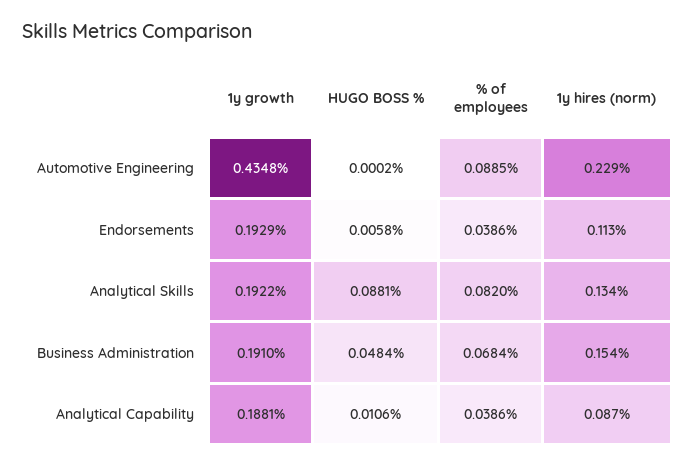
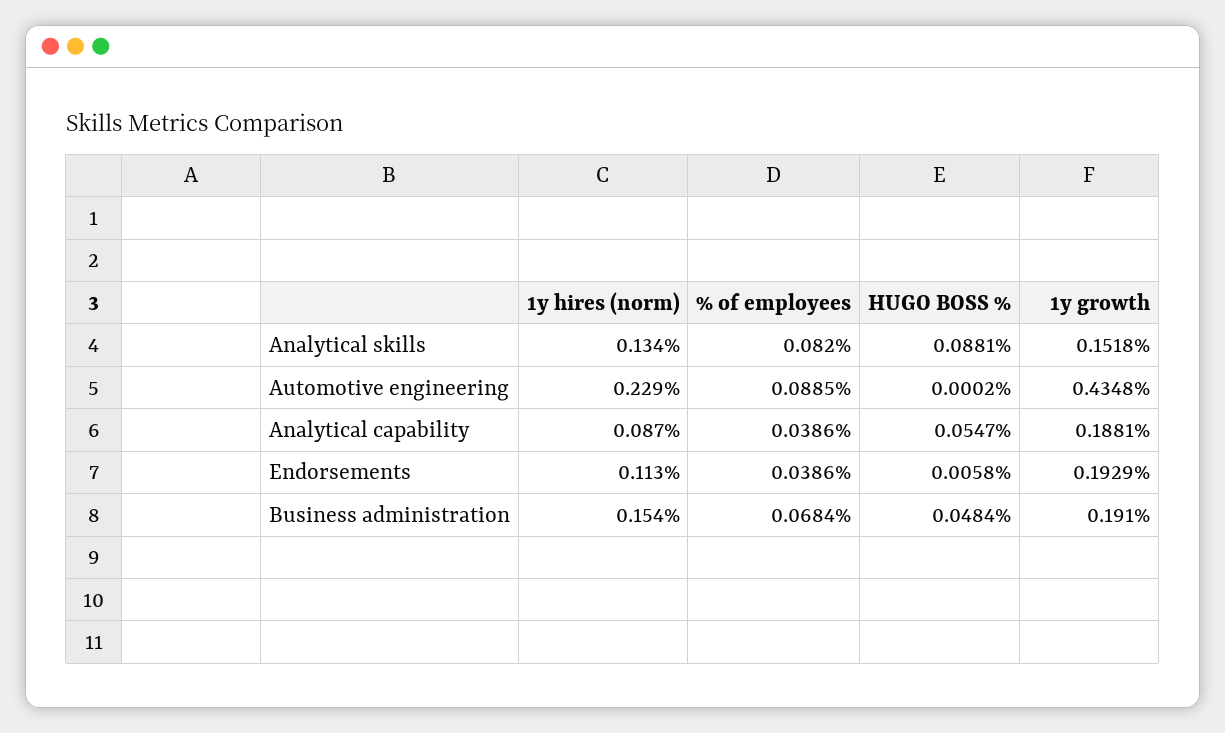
1y growth, Analytical Skills: 0.1922 -> 0.1518
HUGO BOSS %, Analytical Capability: 0.0106 -> 0.0547

